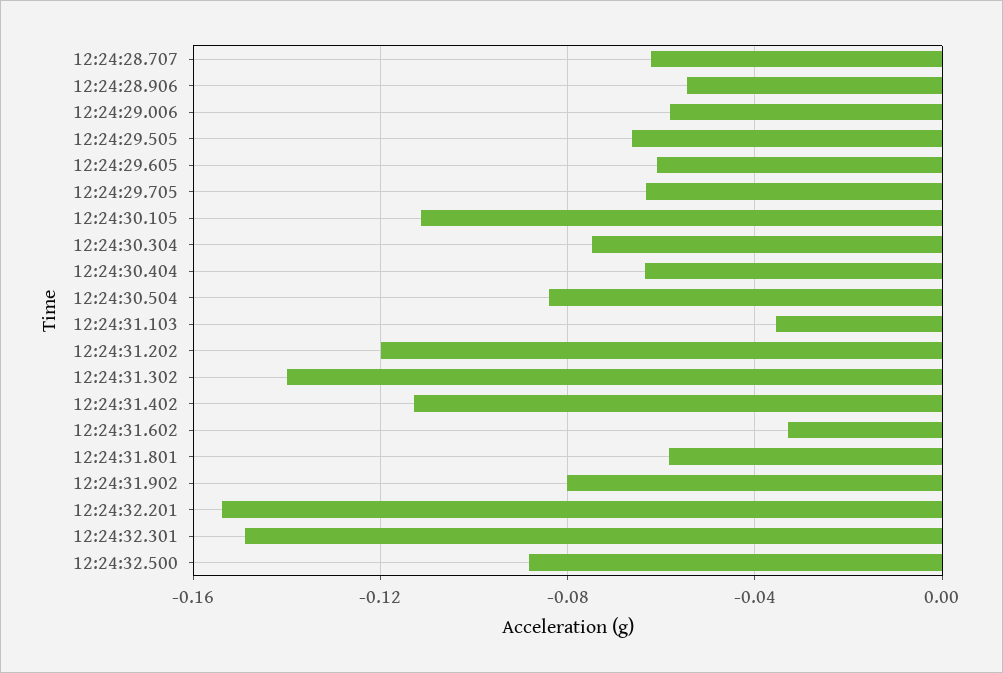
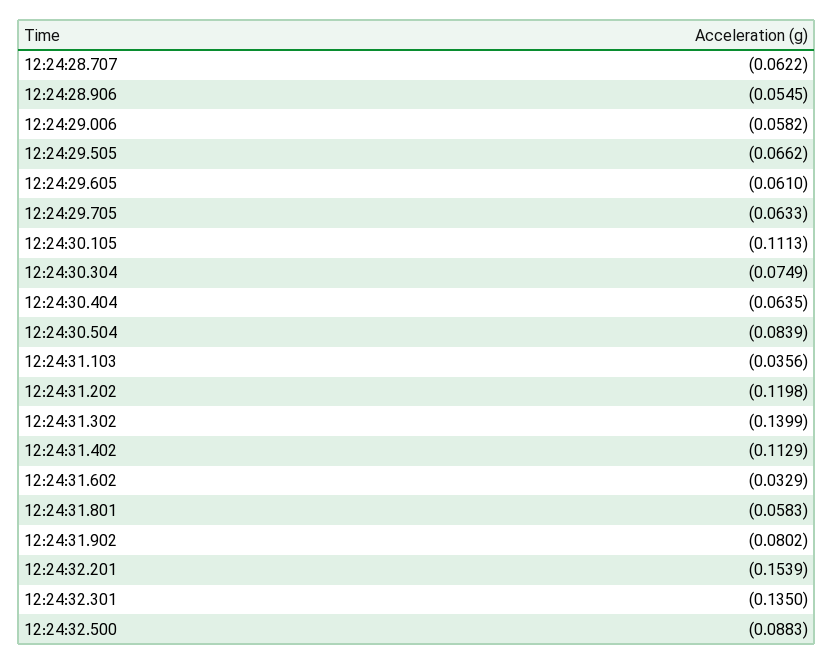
12:24:32.301: -0.15 -> -0.135

